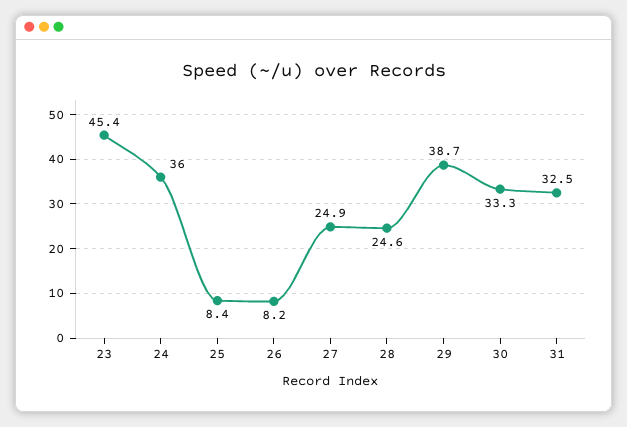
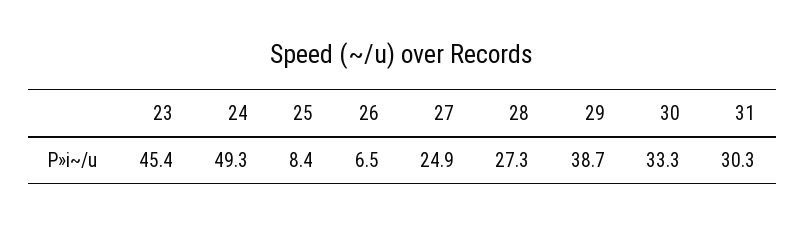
24: 36 -> 49.3
26: 8.2 -> 6.5
28: 24.6 -> 27.3
31: 32.5 -> 30.3

